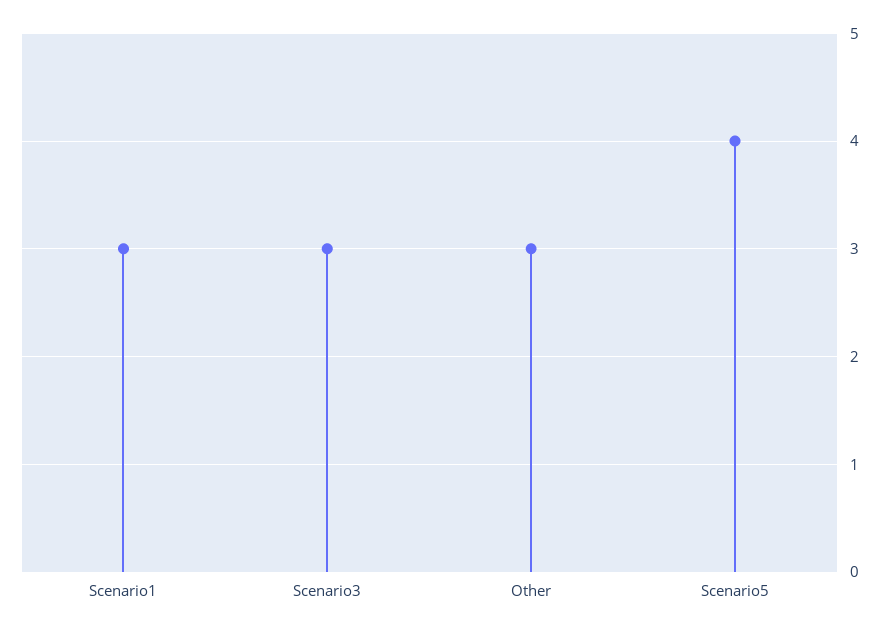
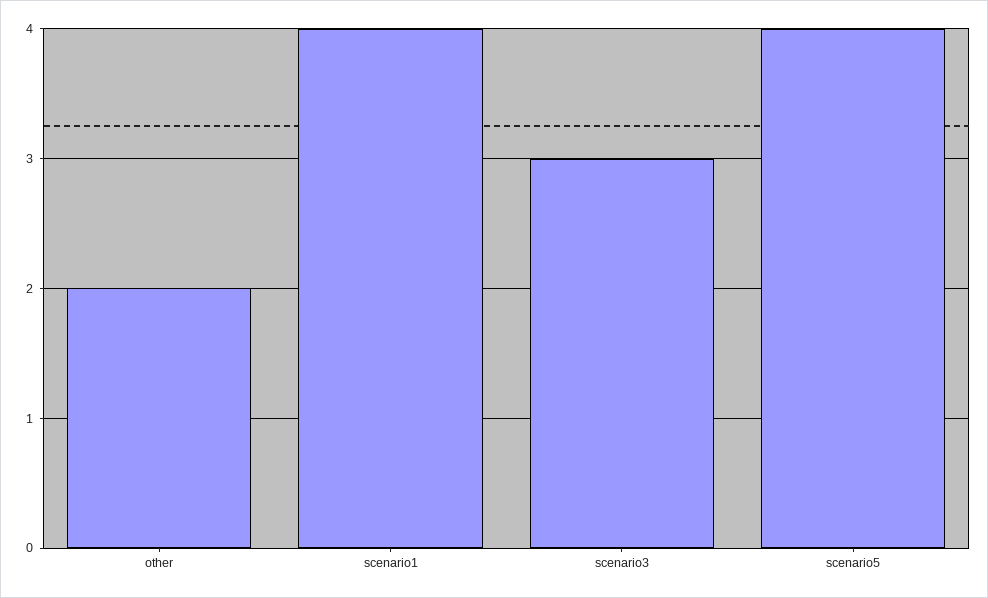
Scenario1: 3 -> 4
Other: 3 -> 2

